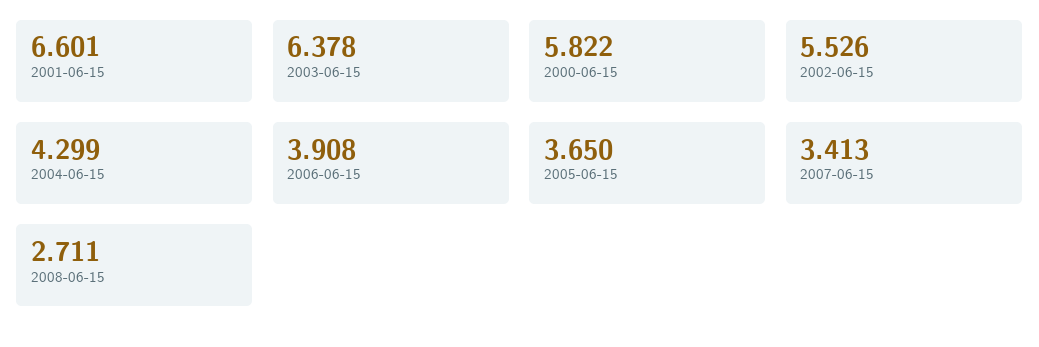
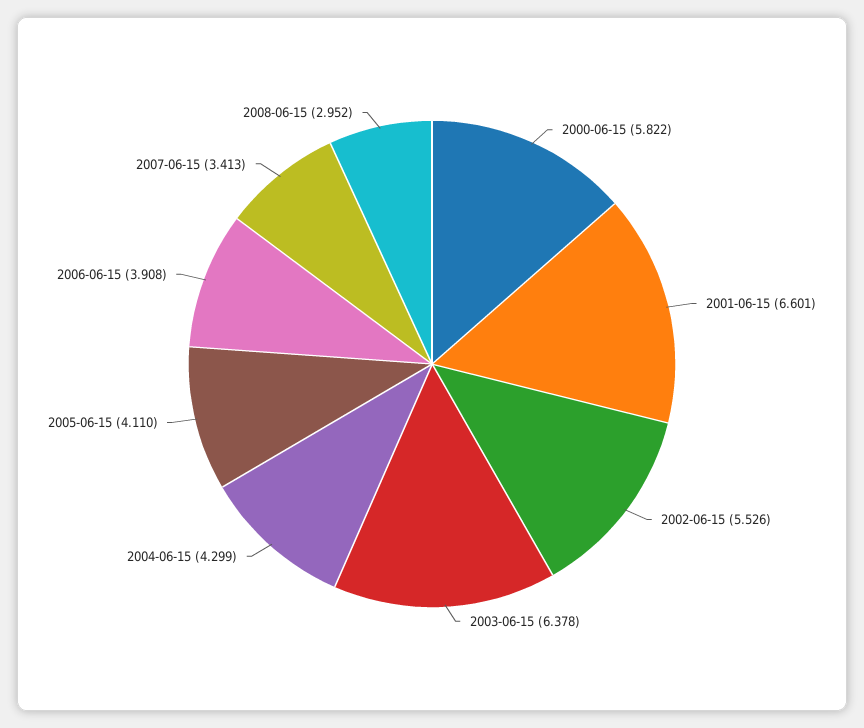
2005-06-15: 3.65 -> 4.11
2008-06-15: 2.711 -> 2.952

